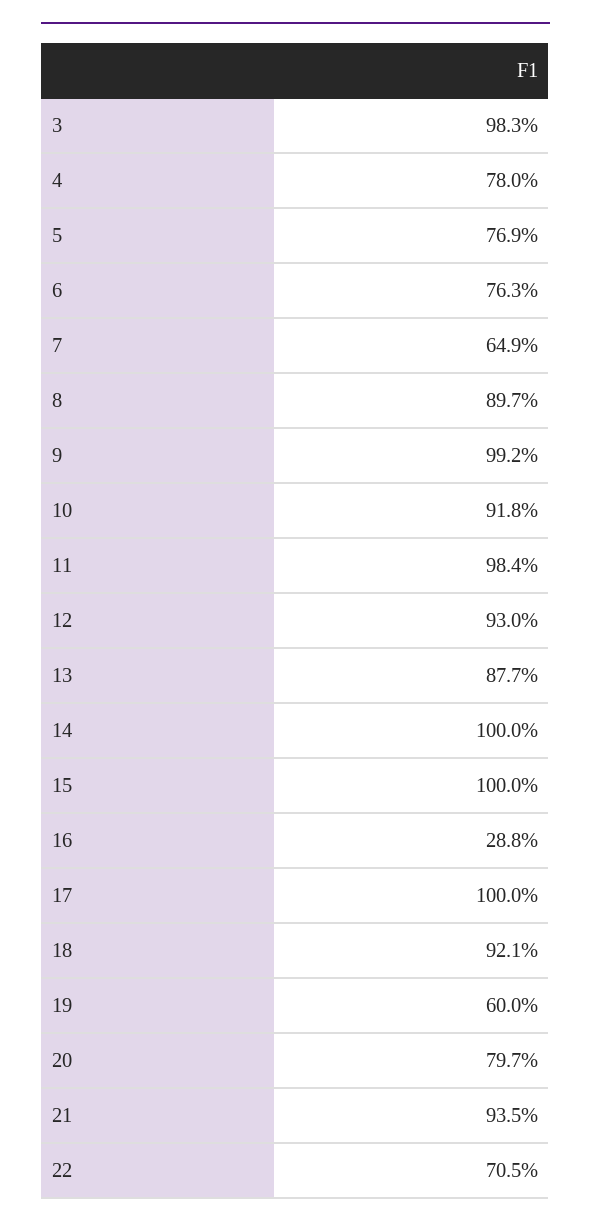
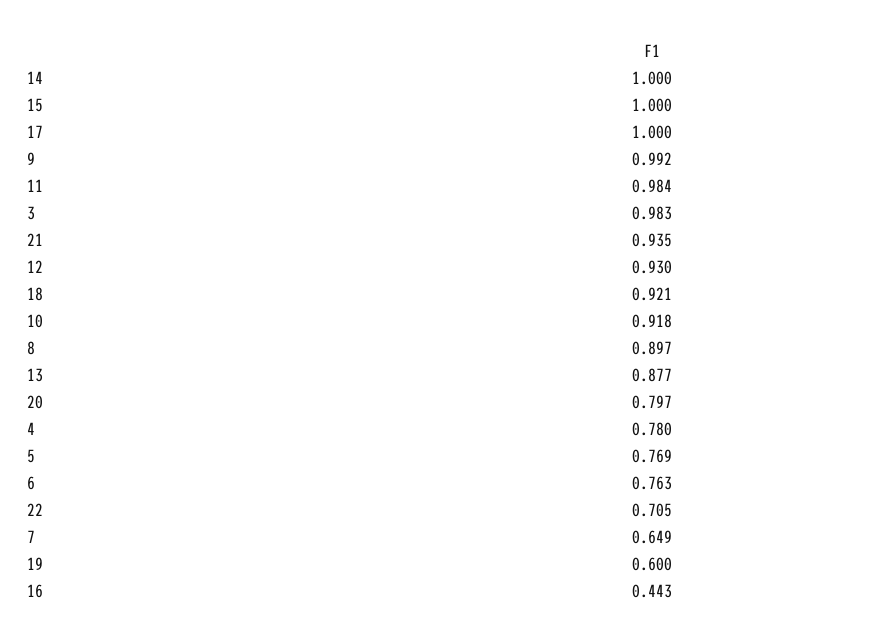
16: 0.288 -> 0.443

